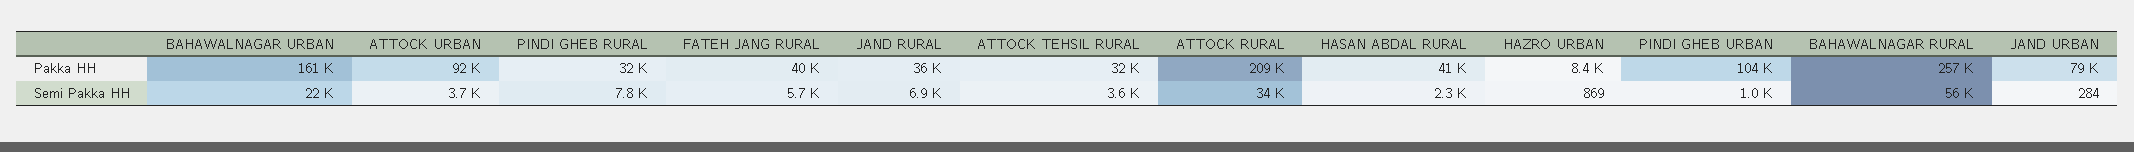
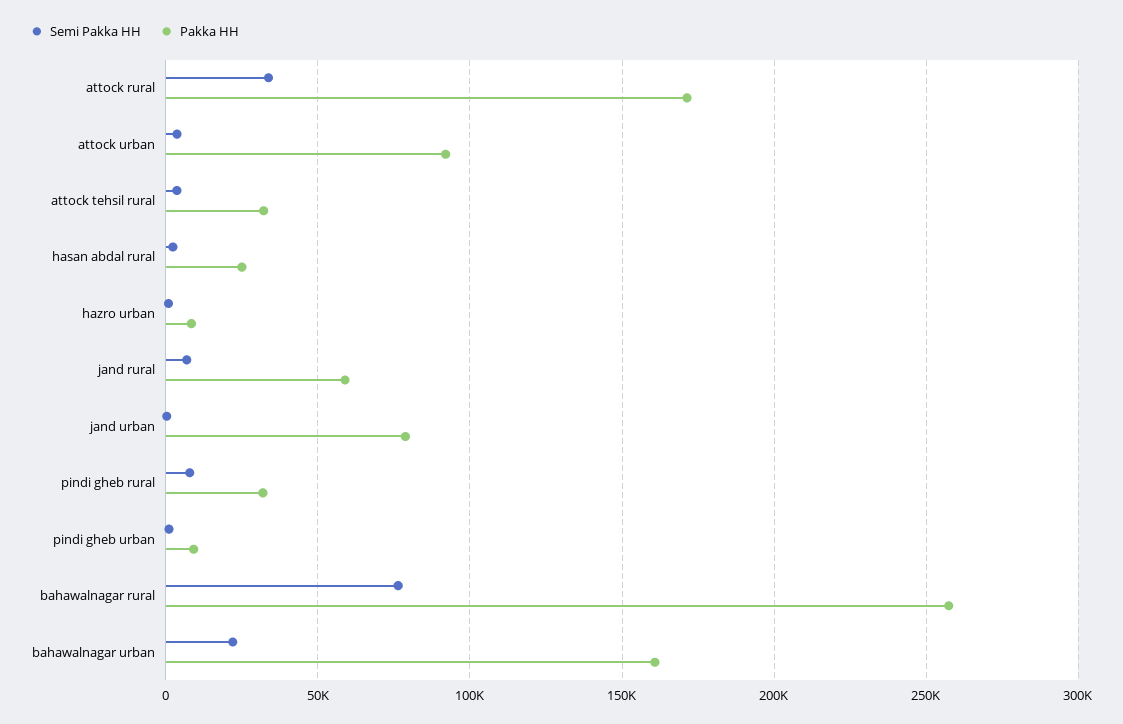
Pakka HH, FATEH JANG RURAL: 40000 -> none
Pakka HH, JAND RURAL: 36000 -> 60000
Pakka HH, ATTOCK RURAL: 209000 -> 170000
Pakka HH, HASAN ABDAL RURAL: 41000 -> 25000
Pakka HH, PINDI GHEB URBAN: 104000 -> 10000
Semi Pakka HH, FATEH JANG RURAL: 5700 -> none
Semi Pakka HH, BAHAWALNAGAR RURAL: 56000 -> 75000

